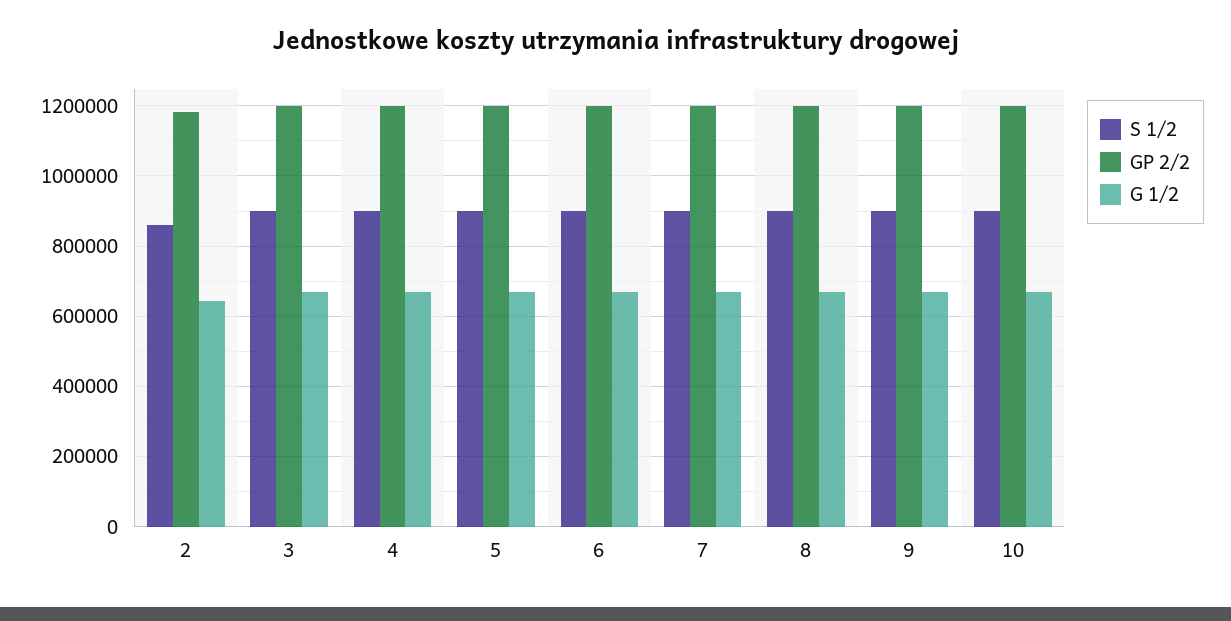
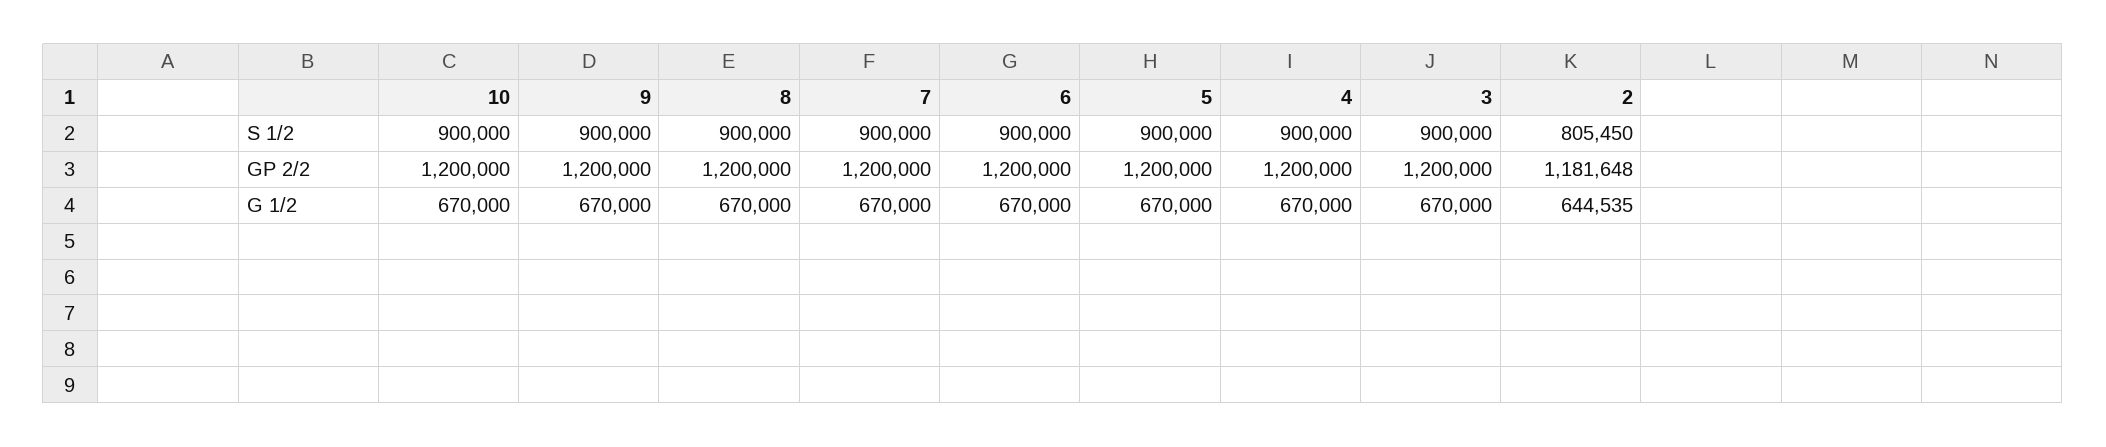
S 1/2, 2: 860000 -> 805450

